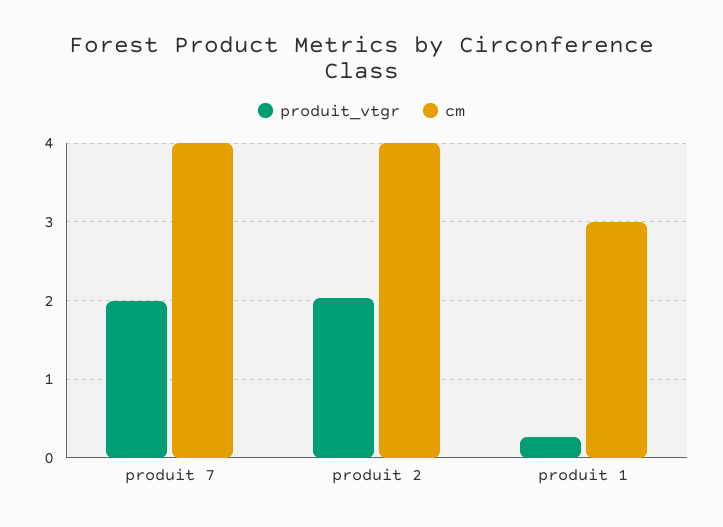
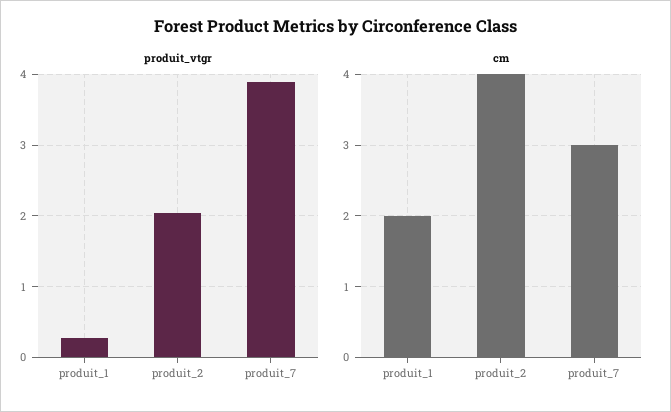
produit_vtgr, produit 7: 2 -> 3.9
cm, produit 7: 4 -> 3
cm, produit 1: 3 -> 2

